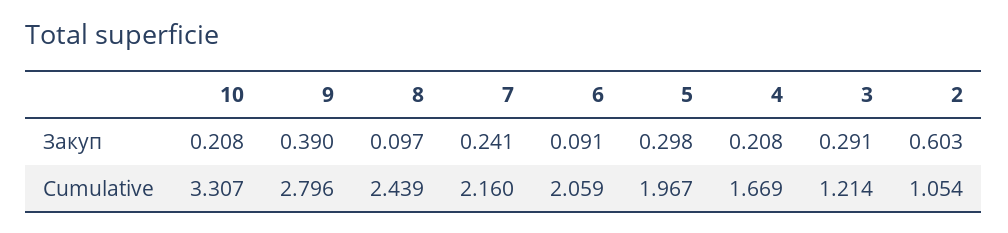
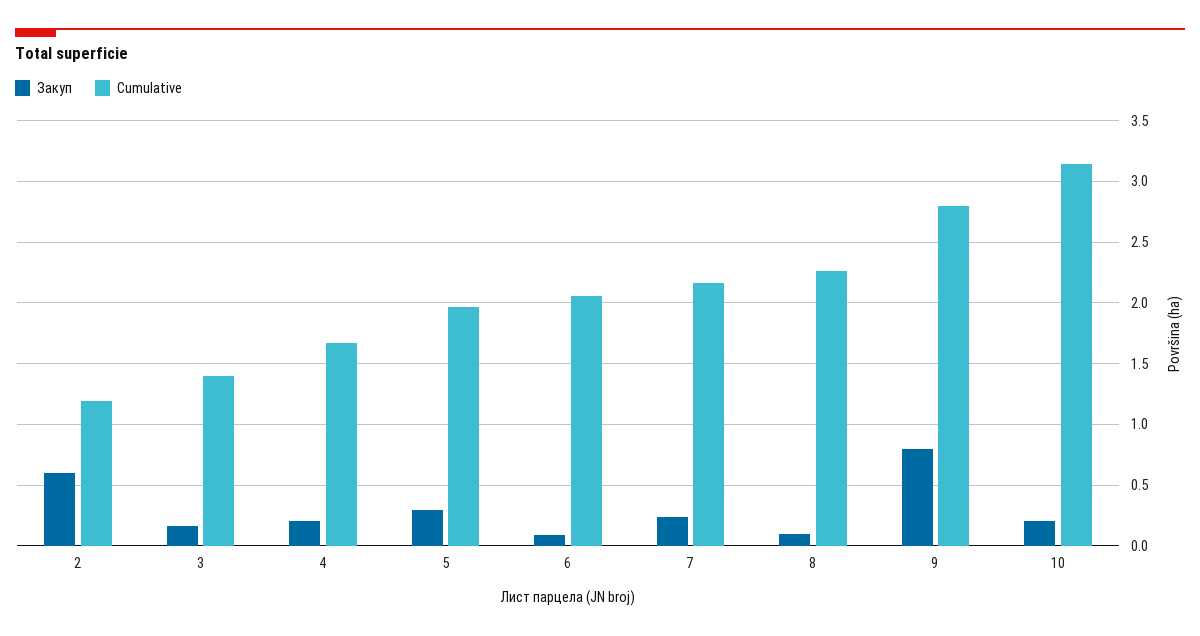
Закуп, 9: 0.39 -> 0.8
Закуп, 3: 0.291 -> 0.15
Cumulative, 10: 3.307 -> 3.15
Cumulative, 8: 2.439 -> 2.25
Cumulative, 3: 1.214 -> 1.4
Cumulative, 2: 1.054 -> 1.2

